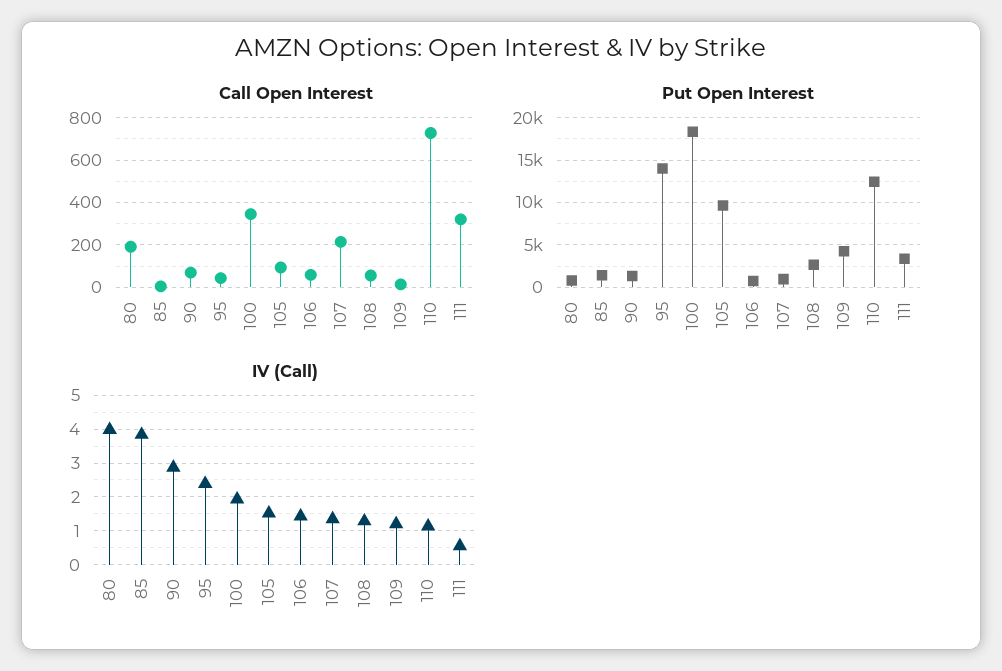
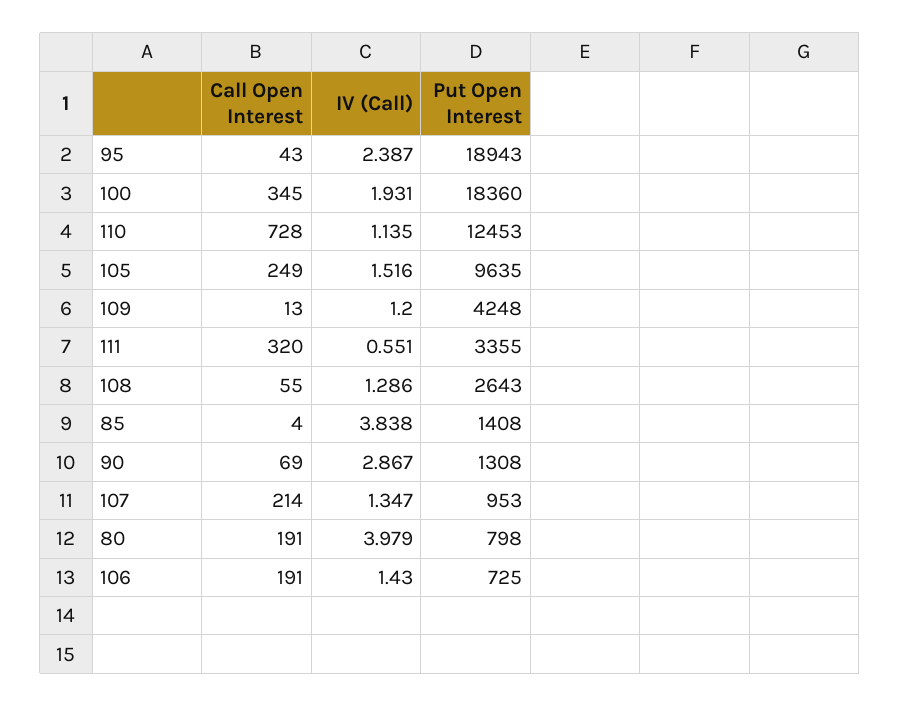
Call Open Interest, 105: 100 -> 249
Call Open Interest, 106: 50 -> 191
Put Open Interest, 95: 14000 -> 18943

